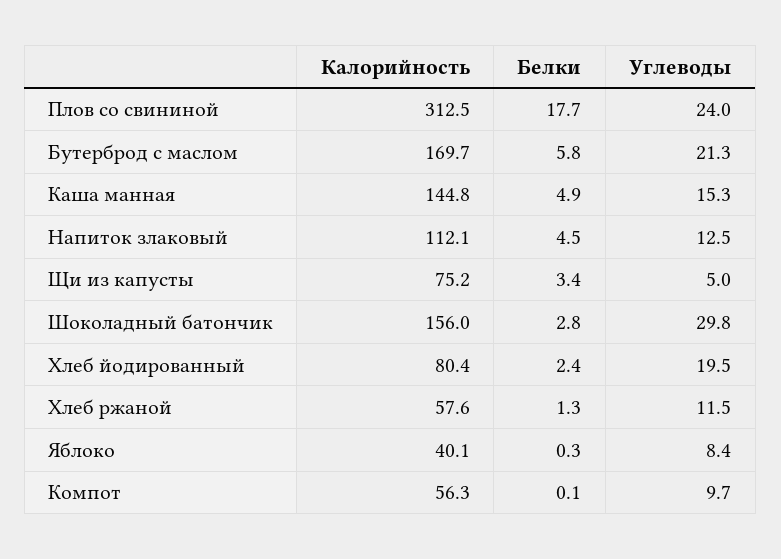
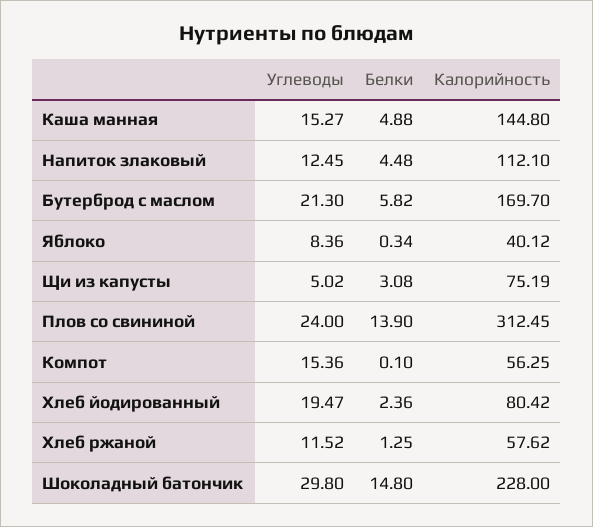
Белки, Плов со свининой: 17.7 -> 13.9
Белки, Щи из капусты: 3.4 -> 3.08
Калорийность, Шоколадный батончик: 156 -> 228
Белки, Шоколадный батончик: 2.8 -> 14.8
Углеводы, Компот: 9.7 -> 15.36

